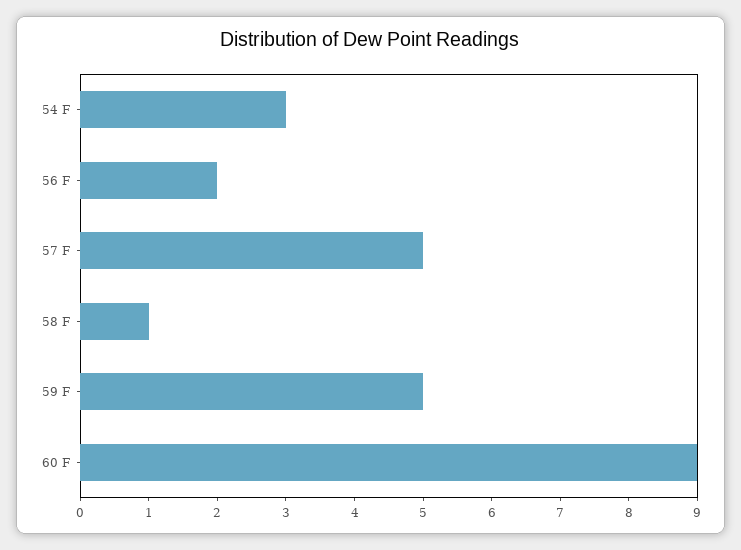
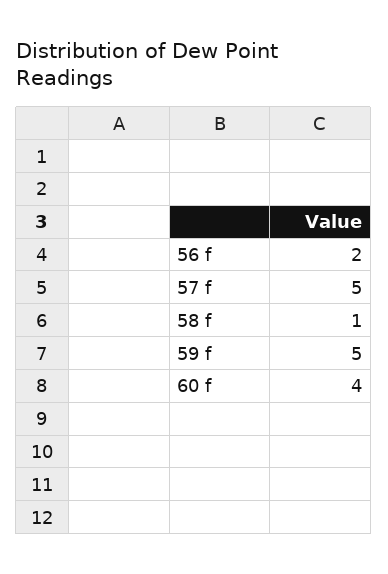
54 F: 3 -> none
60 F: 9 -> 4

